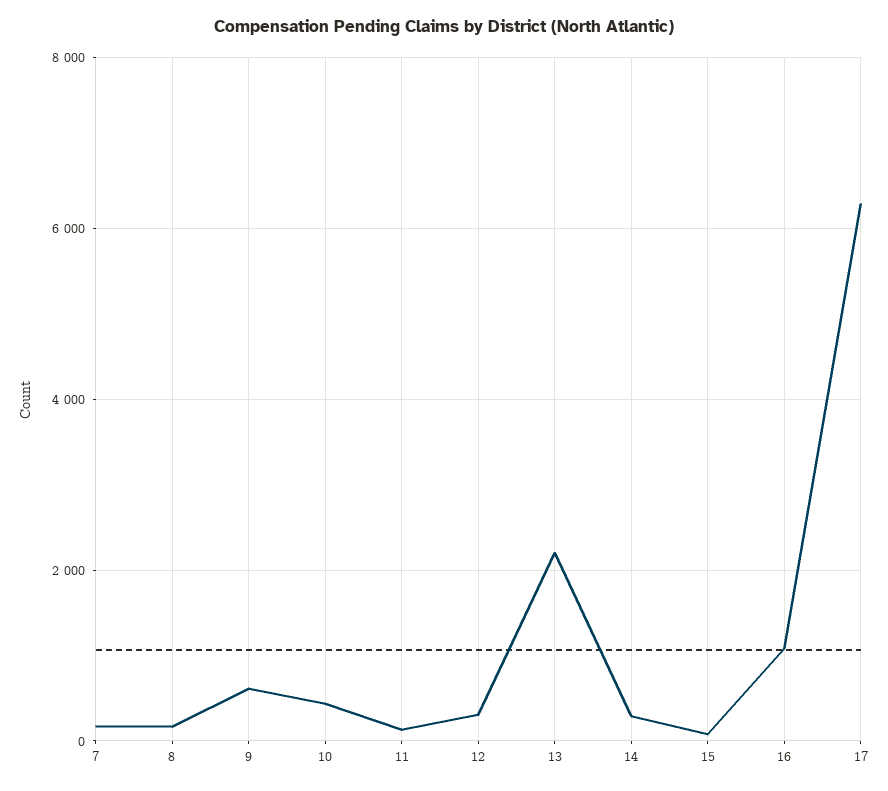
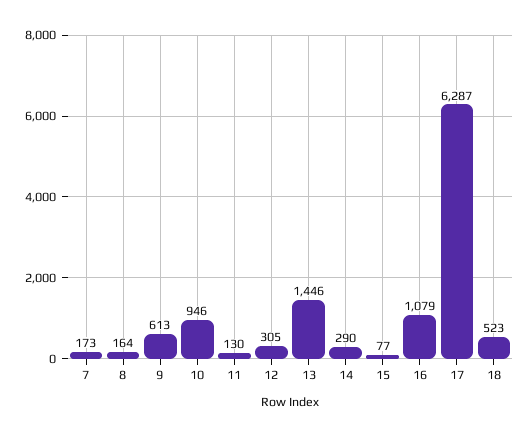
10: 400 -> 946
13: 2200 -> 1446
18: none -> 523

